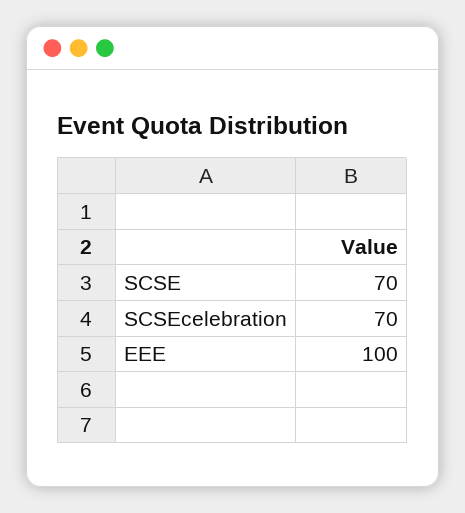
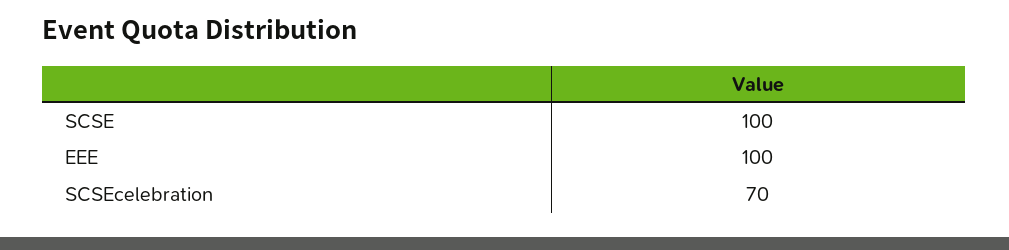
SCSE: 70 -> 100

